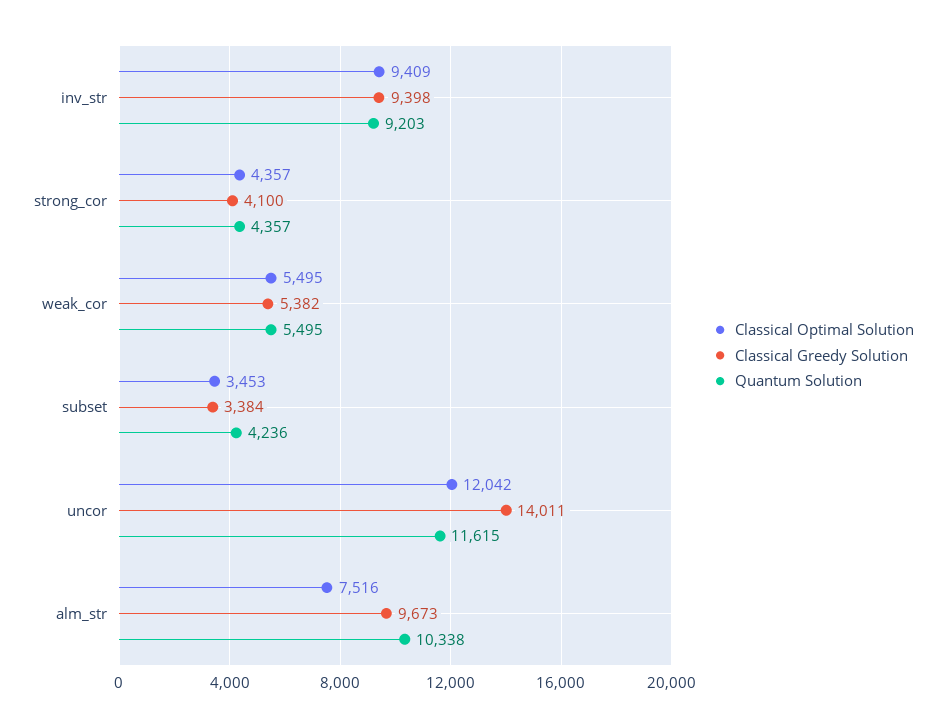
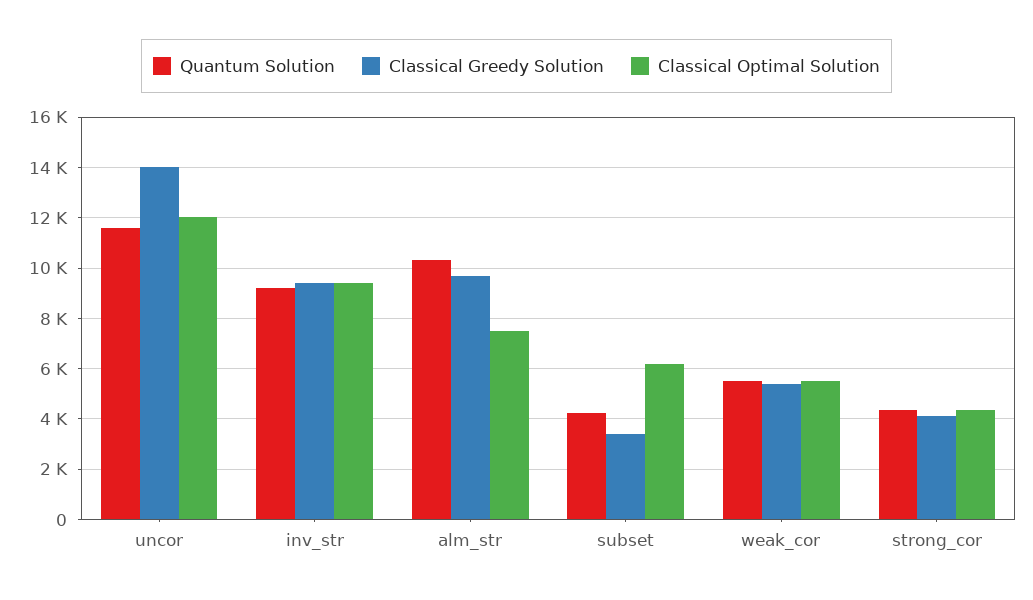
Classical Optimal Solution, subset: 3453 -> 6250

